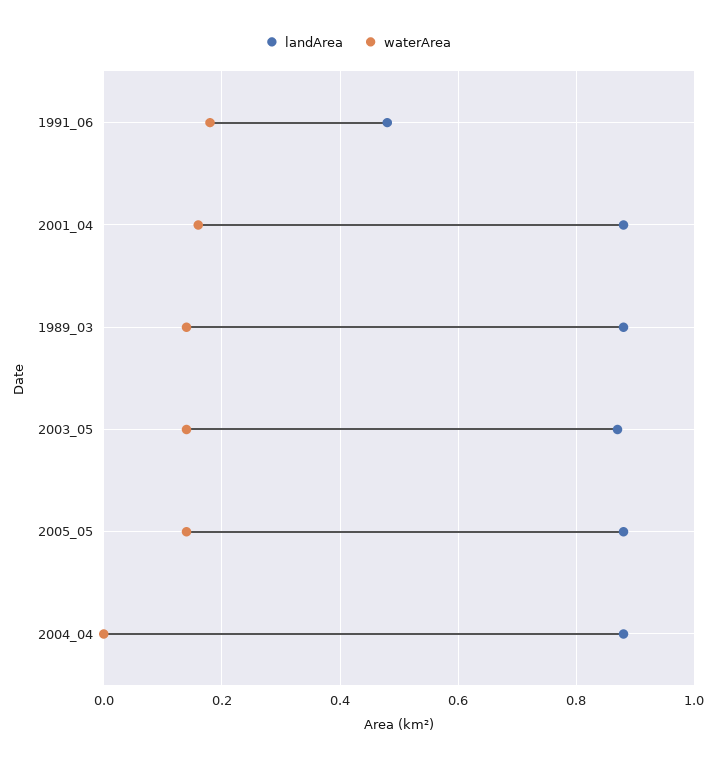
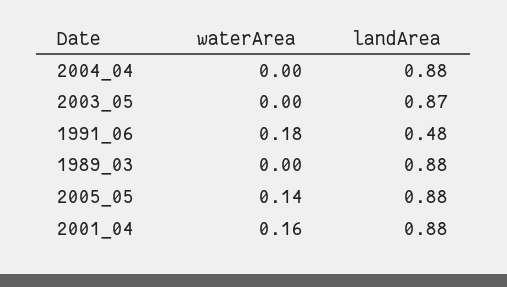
waterArea, 1989_03: 0.15 -> 0
waterArea, 2003_05: 0.15 -> 0

